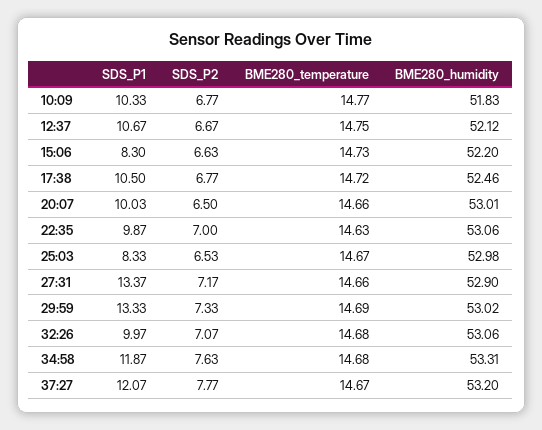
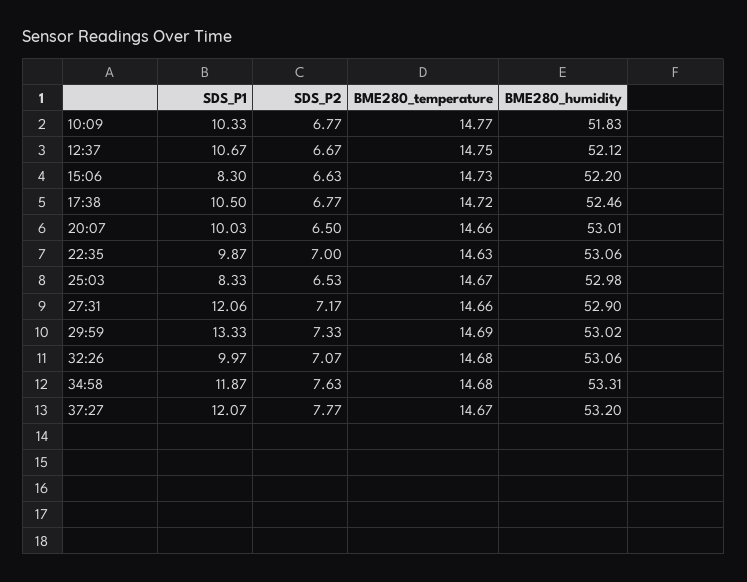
SDS_P1, 27:31: 13.37 -> 12.06

